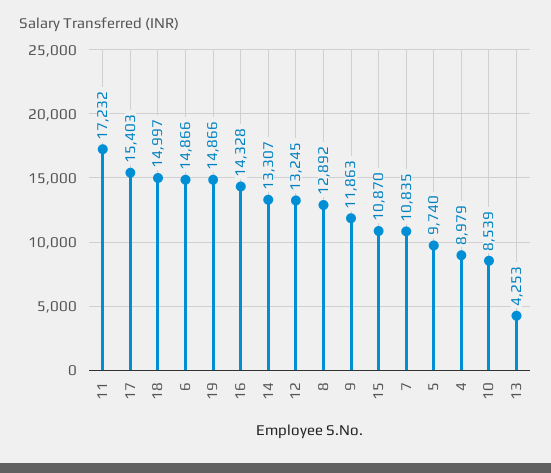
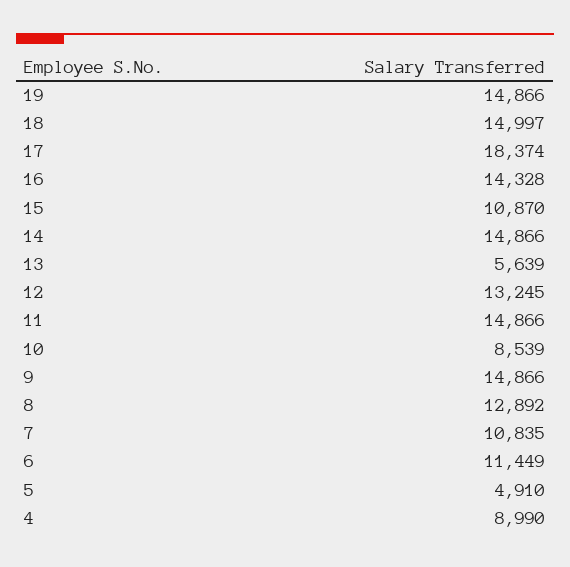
11: 17232 -> 14866
17: 15403 -> 18374
6: 14866 -> 11449
14: 13307 -> 14866
9: 11863 -> 14866
5: 9740 -> 4910
4: 8979 -> 8990
13: 4253 -> 5639

